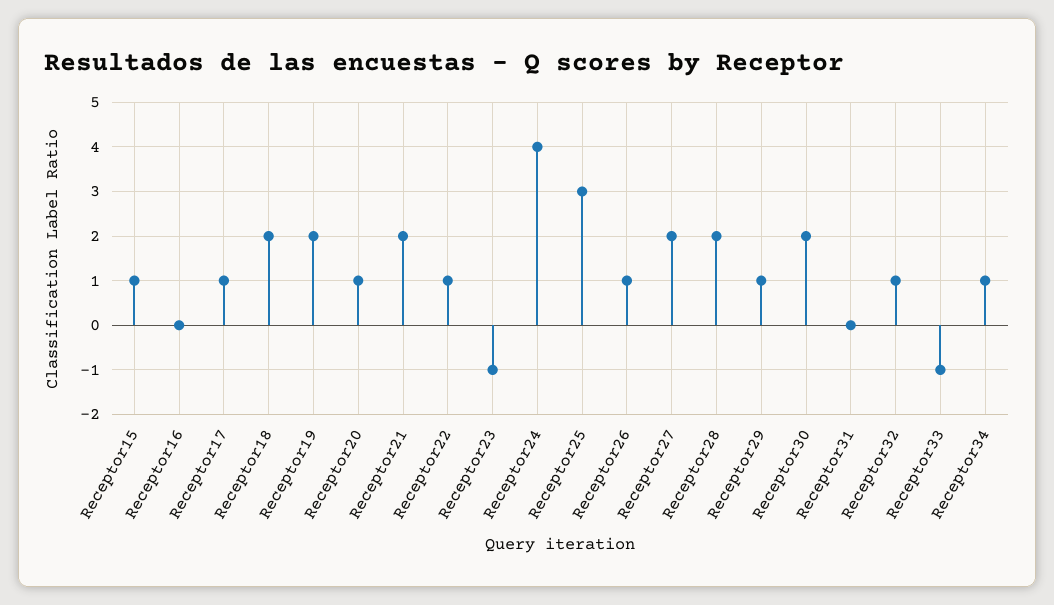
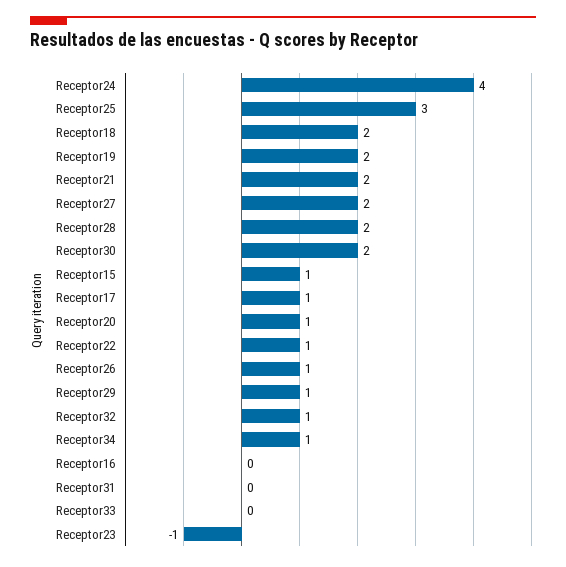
Receptor33: -1 -> 0

